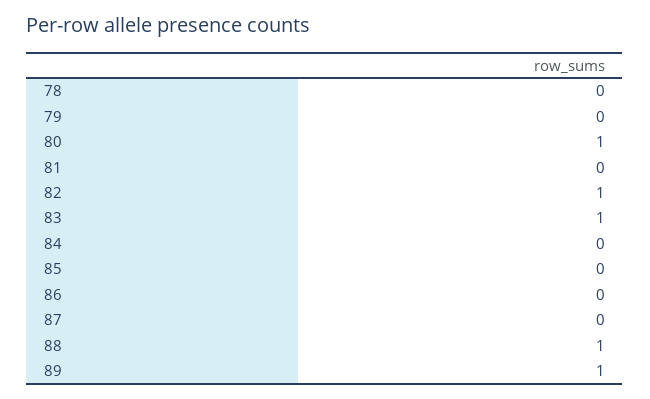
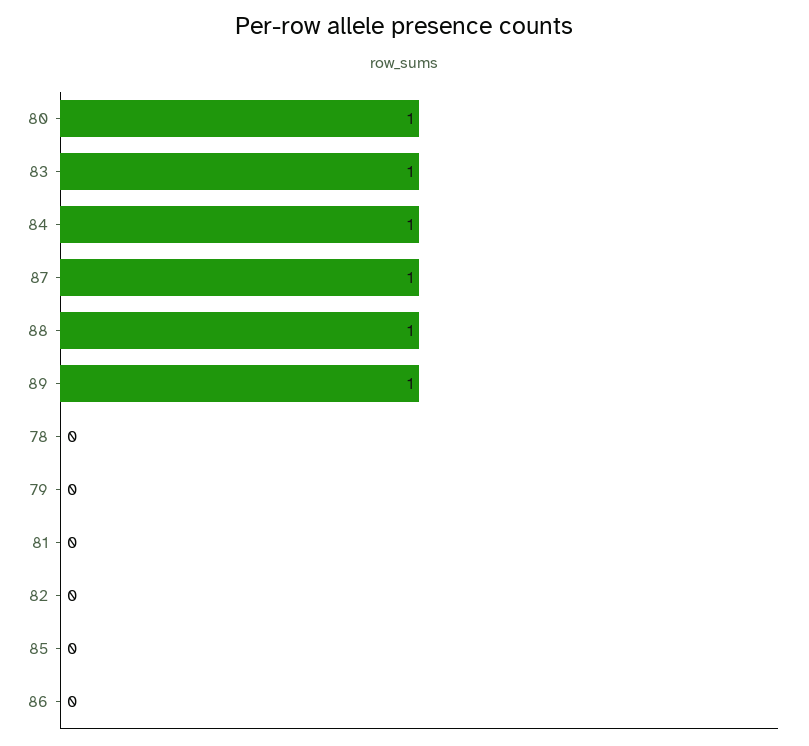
82: 1 -> 0
84: 0 -> 1
87: 0 -> 1

